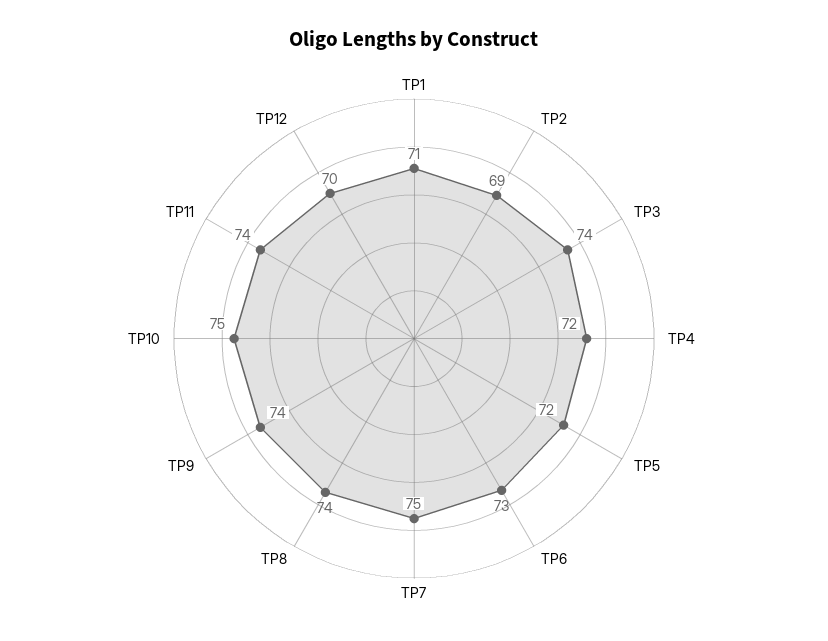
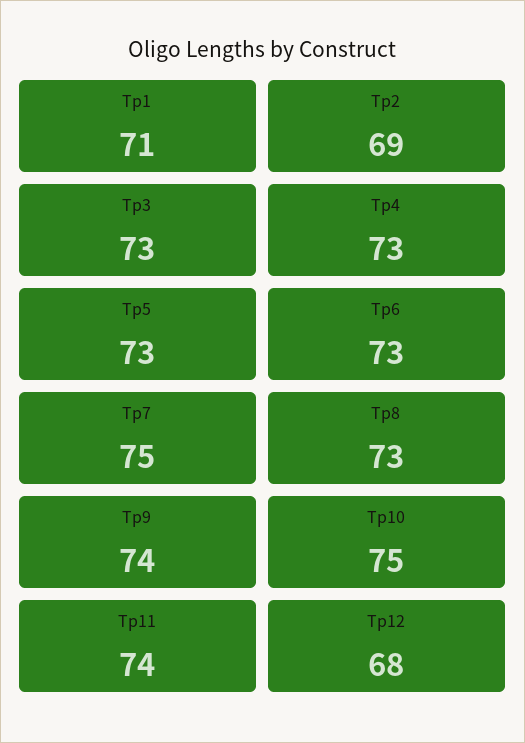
TP3: 74 -> 73
TP4: 72 -> 73
TP5: 72 -> 73
TP8: 74 -> 73
TP12: 70 -> 68

